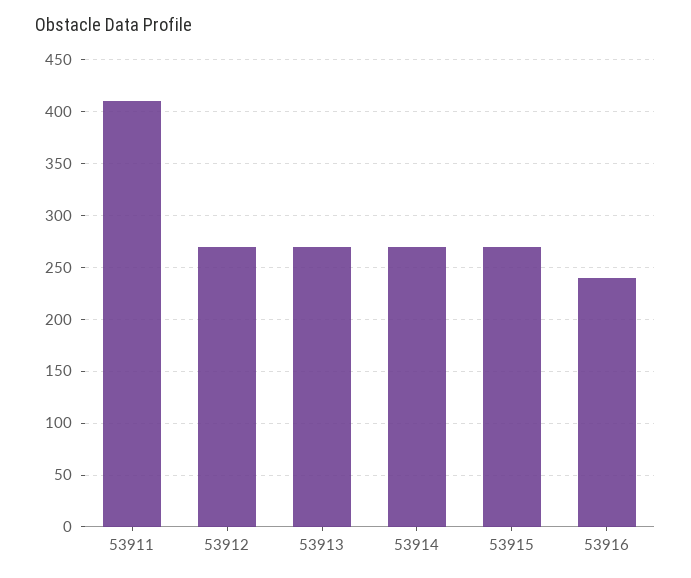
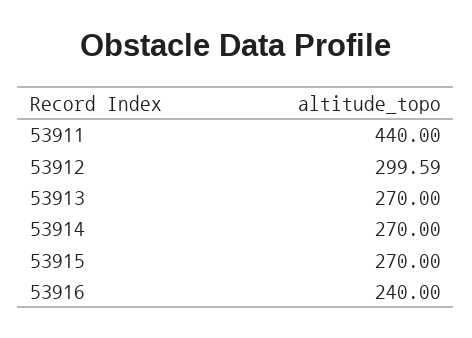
53911: 410 -> 440
53912: 270 -> 299.59

